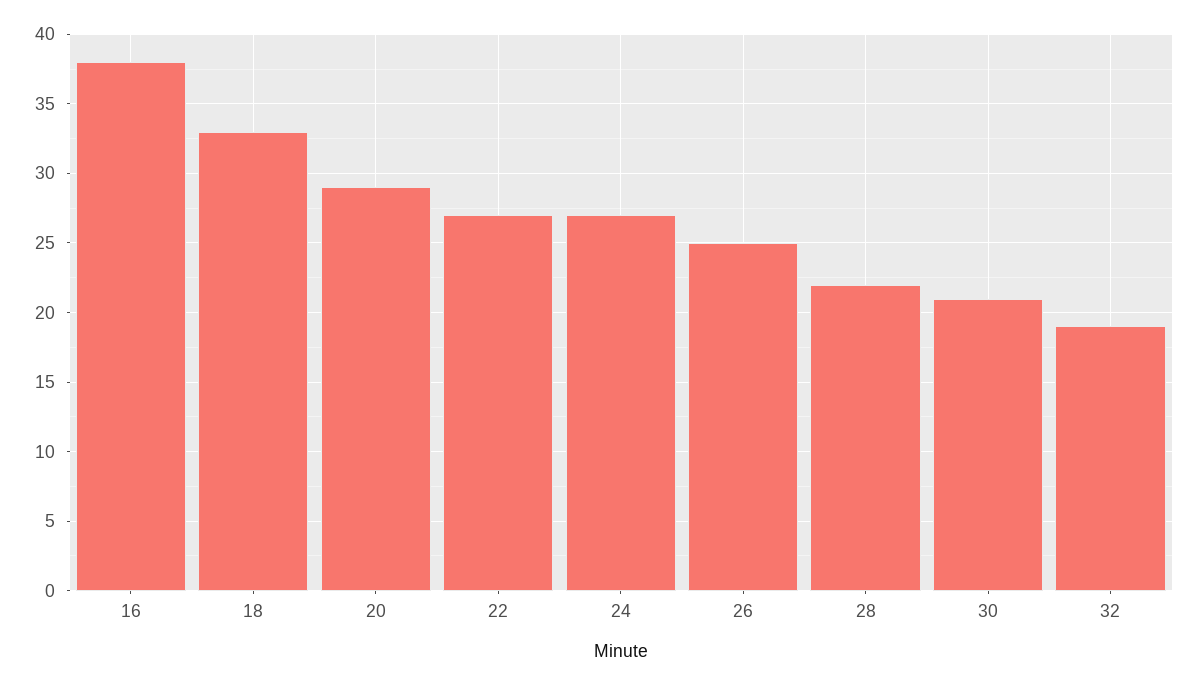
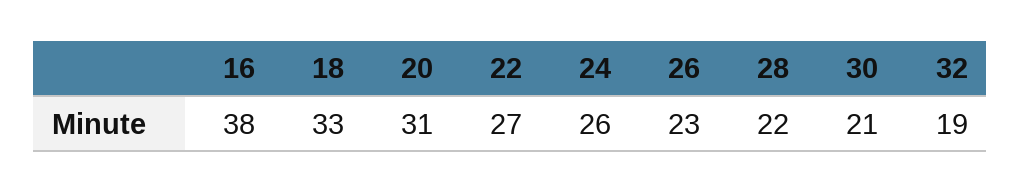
20: 29 -> 31
24: 27 -> 26
26: 25 -> 23

